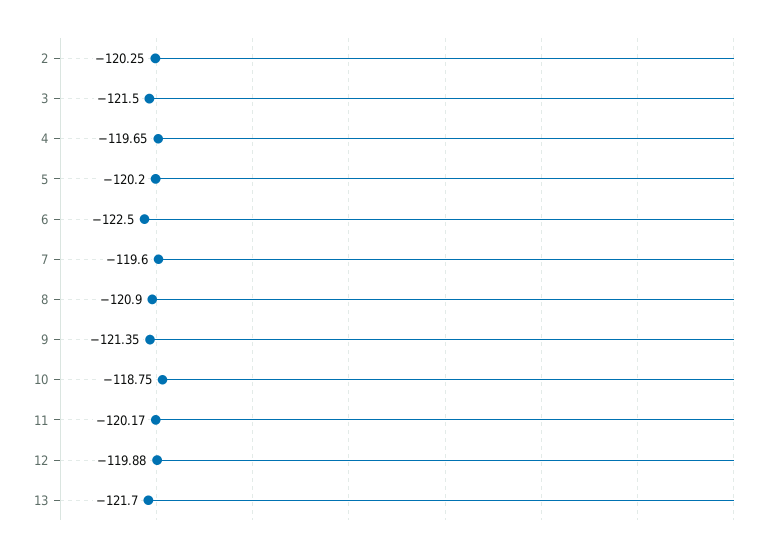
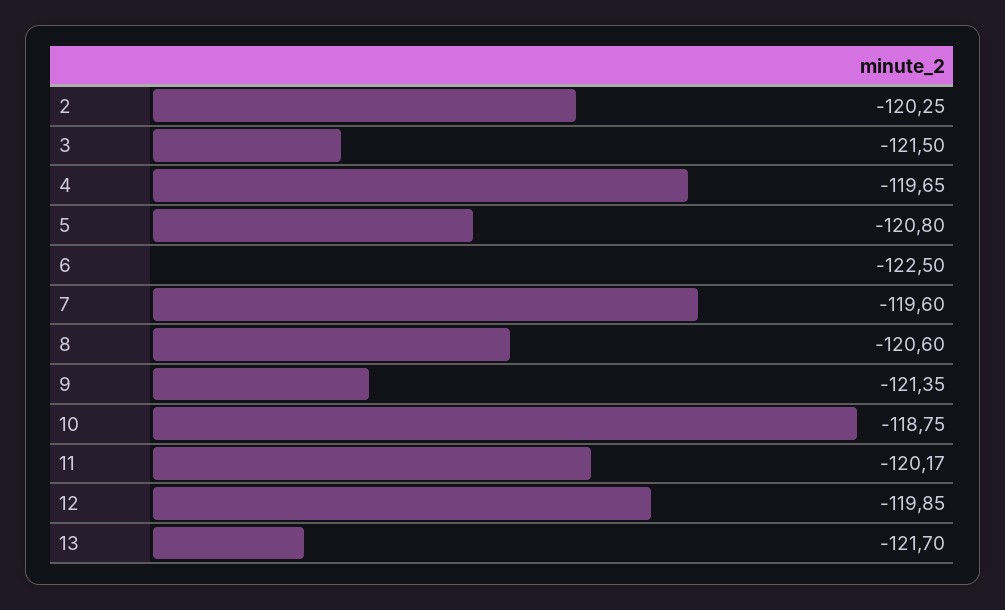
5: -120.2 -> -120.8
8: -120.9 -> -120.6
12: -119.88 -> -119.85

